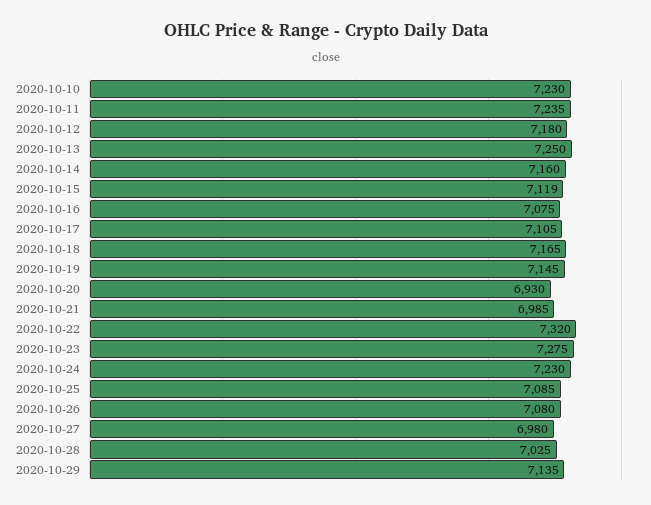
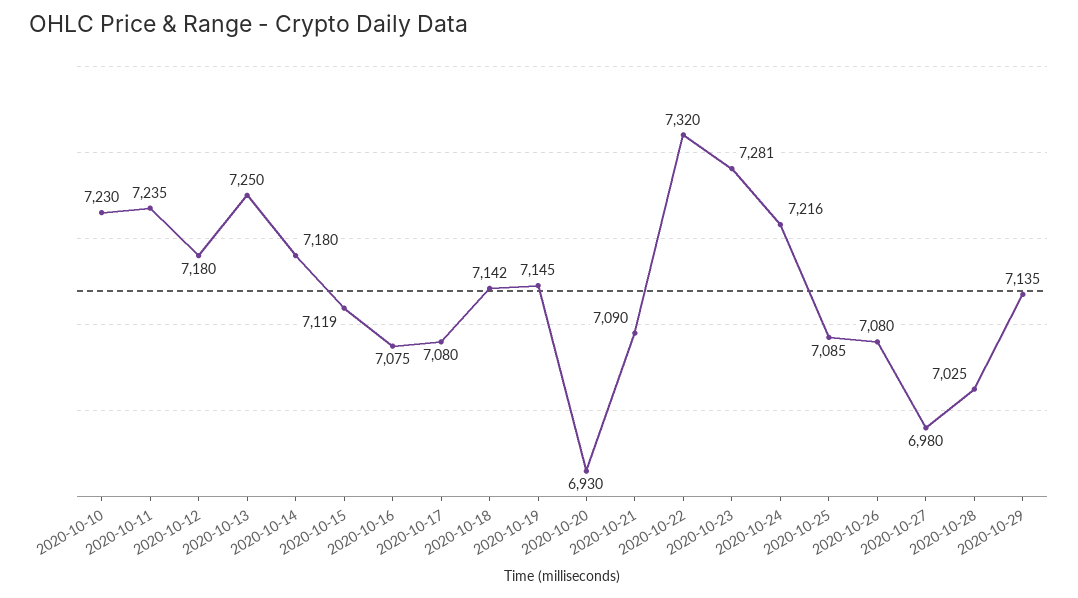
2020-10-14: 7160 -> 7180
2020-10-17: 7105 -> 7080
2020-10-18: 7165 -> 7142
2020-10-21: 6985 -> 7090
2020-10-23: 7275 -> 7281
2020-10-24: 7230 -> 7216

